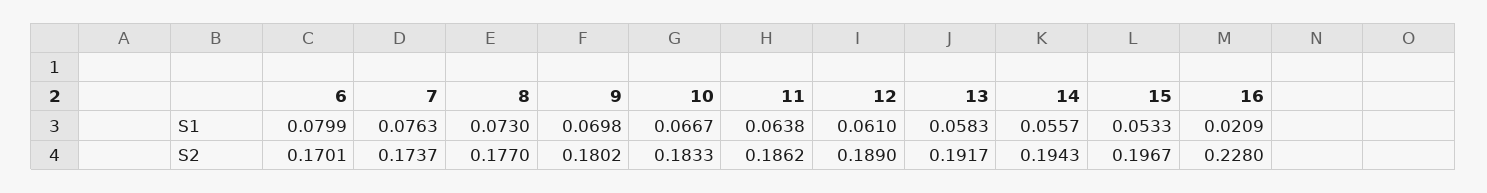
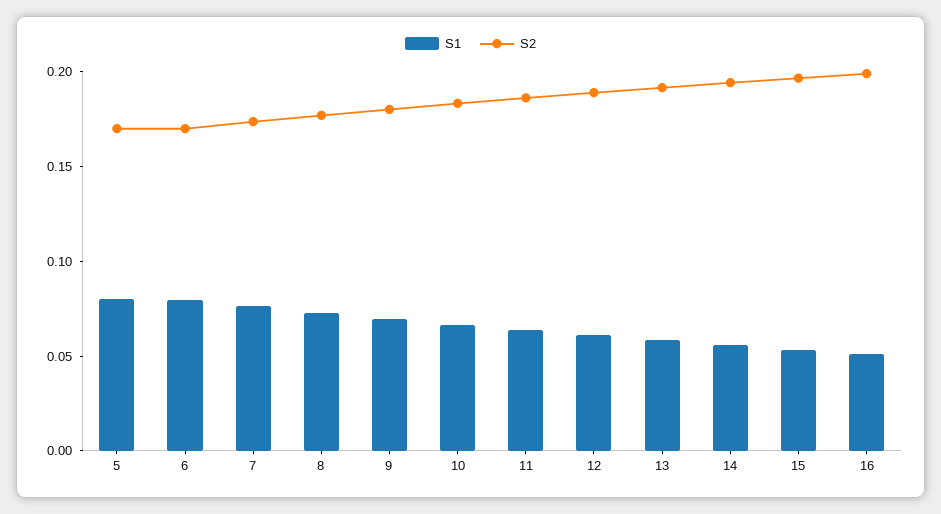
S1, 16: 0.0209 -> 0.05
S2, 16: 0.228 -> 0.2
S1, 5: none -> 0.08
S2, 5: none -> 0.17

